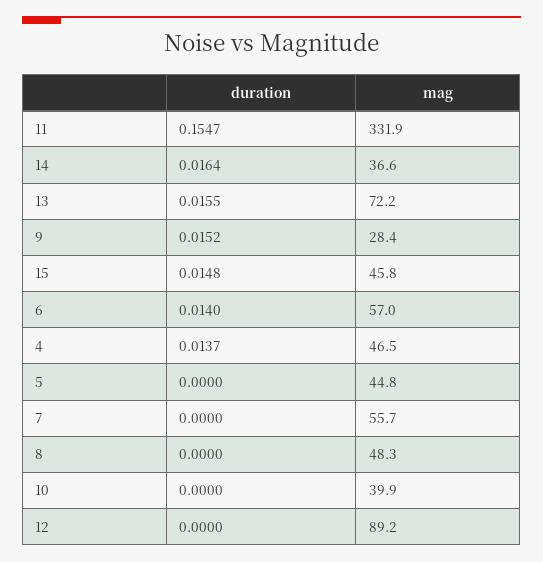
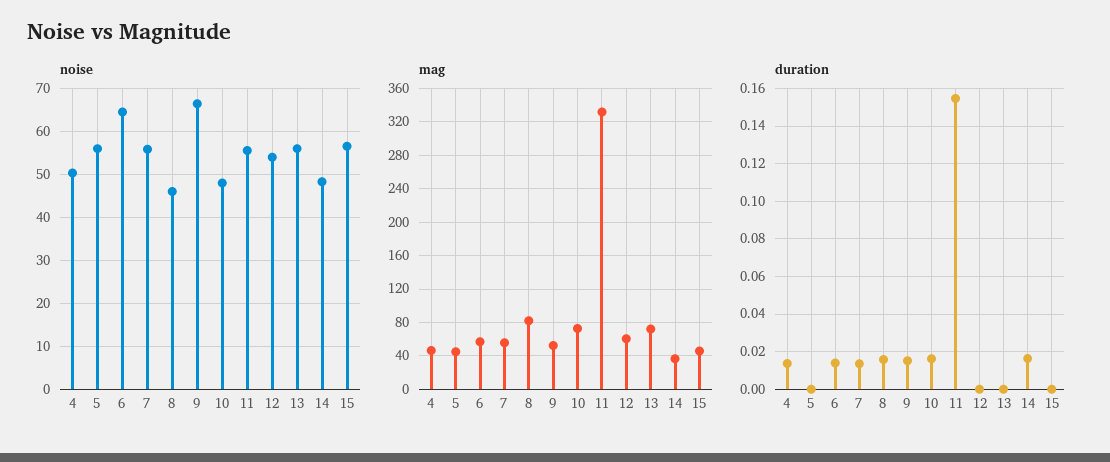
duration, 13: 0.0155 -> 0
mag, 9: 28.4 -> 50
duration, 15: 0.0148 -> 0
duration, 7: 0 -> 0.015
duration, 8: 0 -> 0.015
mag, 8: 48.3 -> 80
duration, 10: 0 -> 0.015
mag, 10: 39.9 -> 70
mag, 12: 89.2 -> 60
noise, 4: none -> 50
noise, 5: none -> 56
noise, 6: none -> 64
noise, 7: none -> 56
noise, 8: none -> 46
noise, 9: none -> 66
noise, 10: none -> 48
noise, 11: none -> 56
noise, 12: none -> 54
noise, 13: none -> 56
noise, 14: none -> 48
noise, 15: none -> 56

